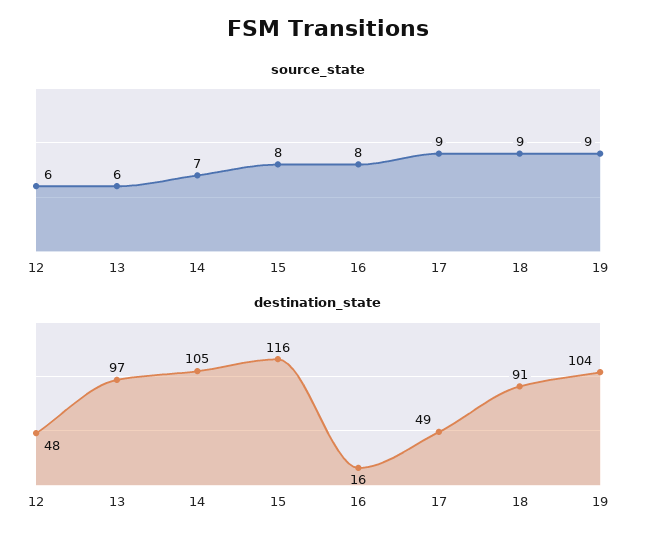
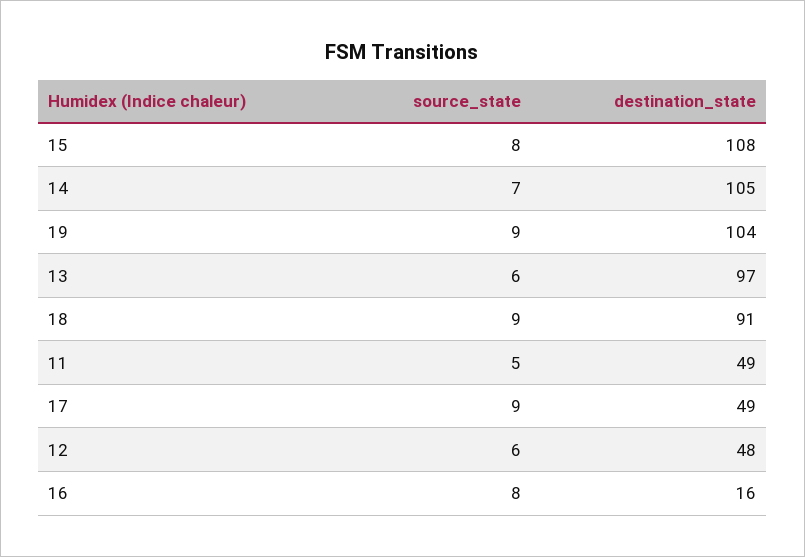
destination_state, 15: 116 -> 108
source_state, 11: none -> 5
destination_state, 11: none -> 49

